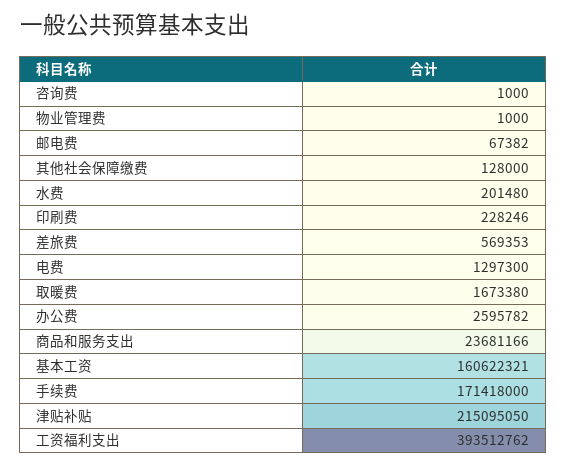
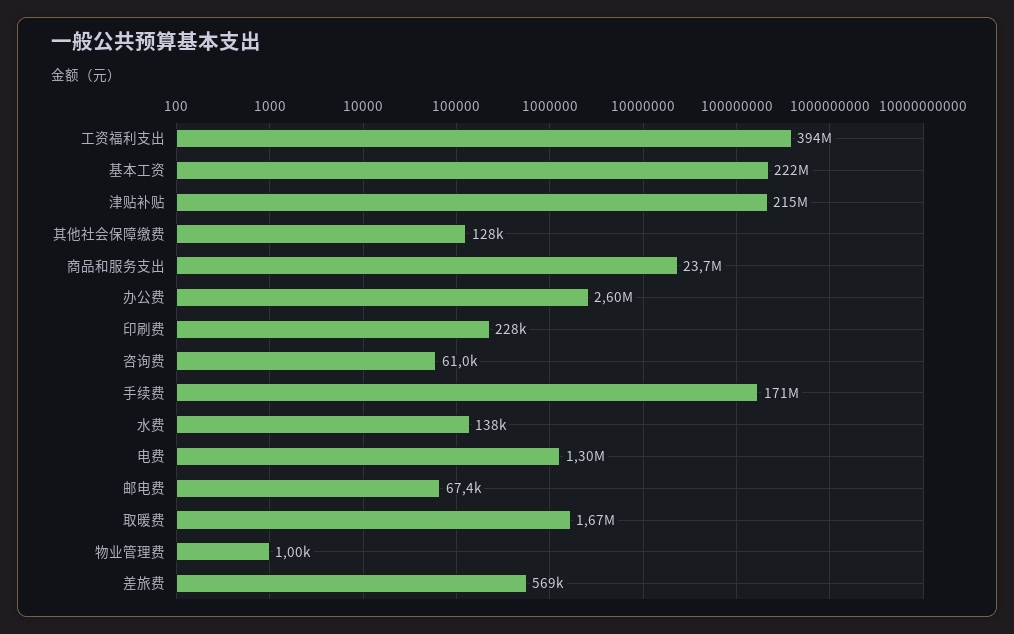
咨询费: 1000 -> 61000
水费: 201480 -> 138000
基本工资: 160622321 -> 222000000

